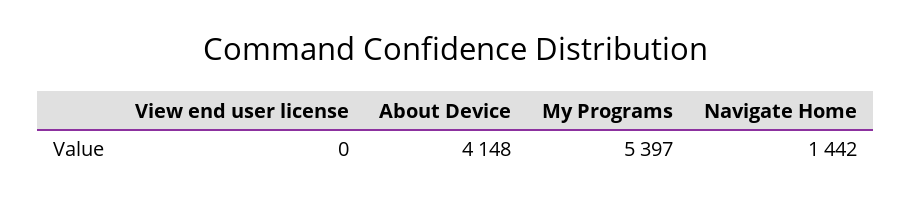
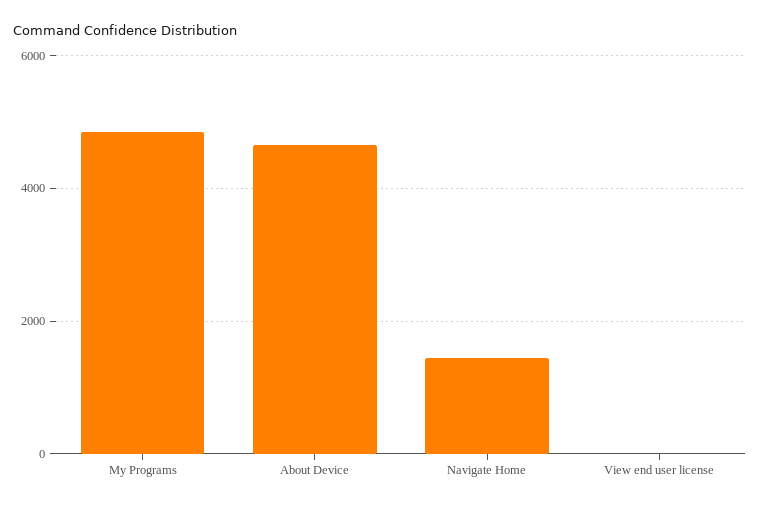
About Device: 4148 -> 4600
My Programs: 5397 -> 4800

